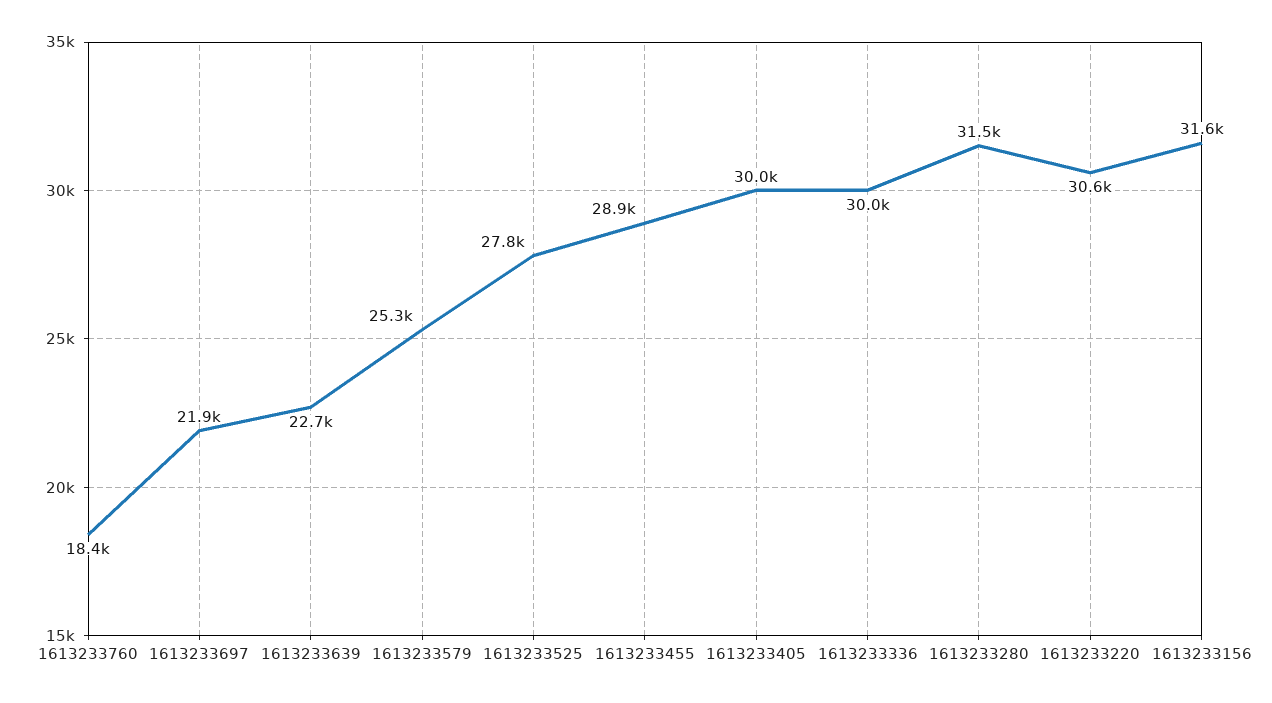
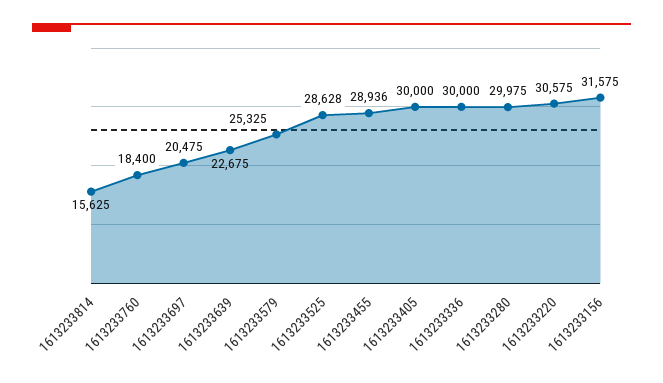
1613233697: 21900 -> 20475
1613233525: 27800 -> 28628
1613233280: 31500 -> 29975
1613233814: none -> 15625

